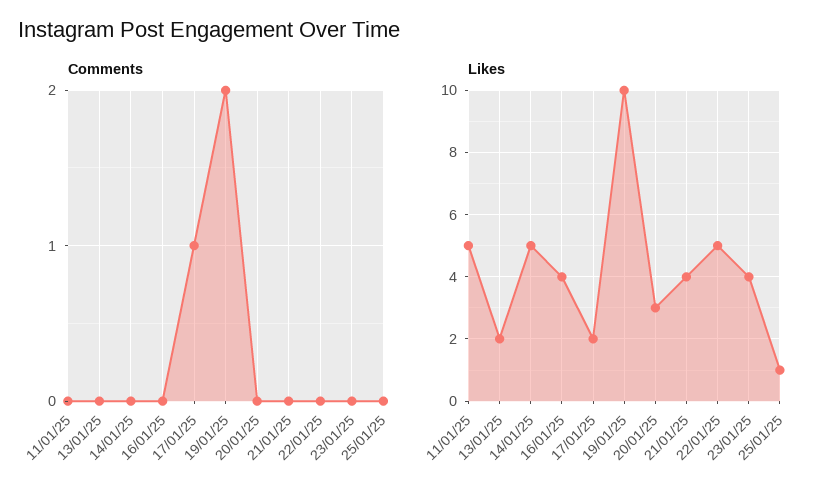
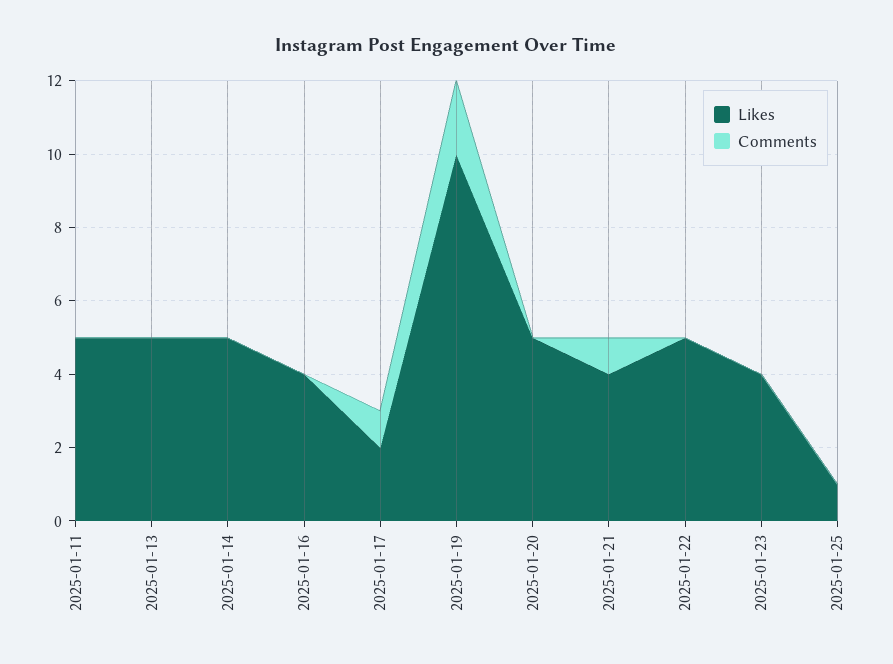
Comments, 21/01/25: 0 -> 1
Likes, 13/01/25: 2 -> 5
Likes, 20/01/25: 3 -> 5

